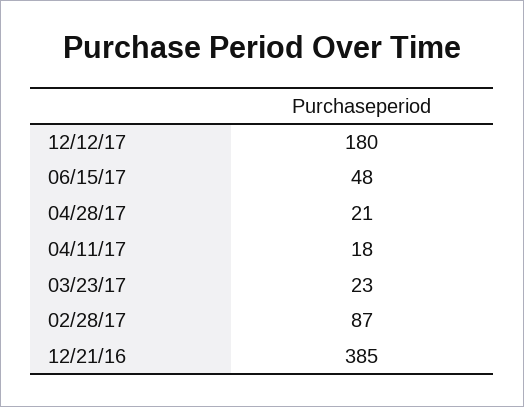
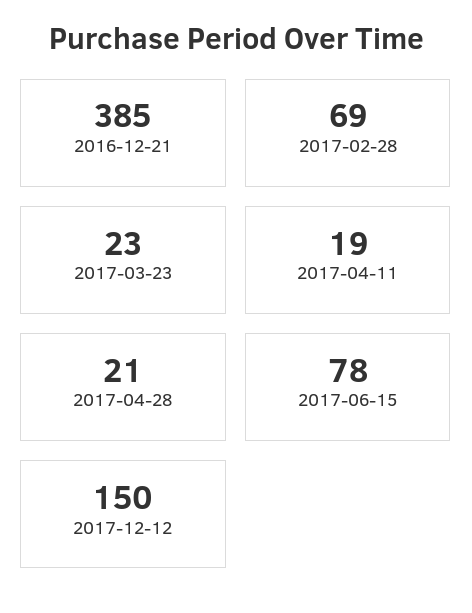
12/12/17: 180 -> 150
06/15/17: 48 -> 78
04/11/17: 18 -> 19
02/28/17: 87 -> 69

